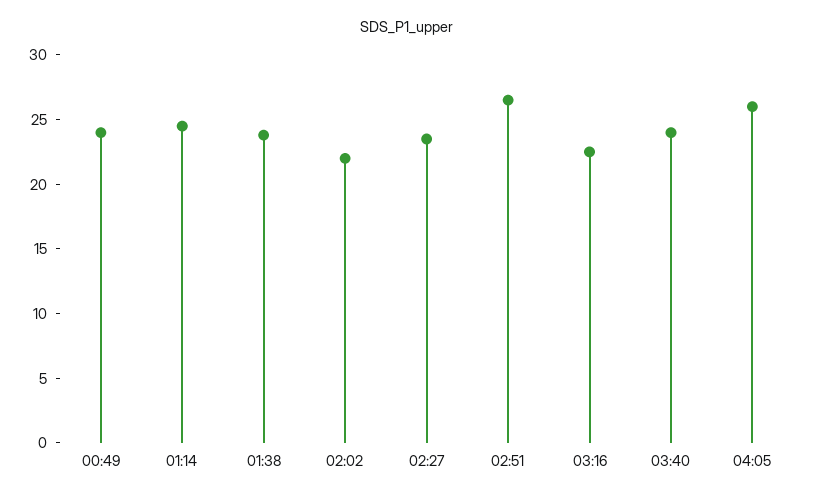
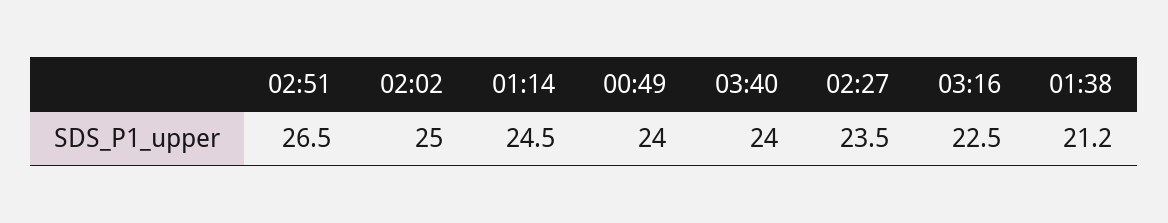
01:38: 24 -> 21.2
02:02: 22 -> 25
04:05: 26 -> none

